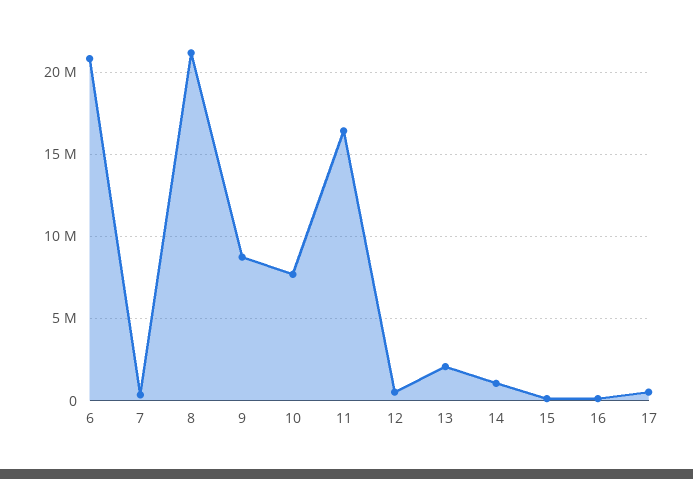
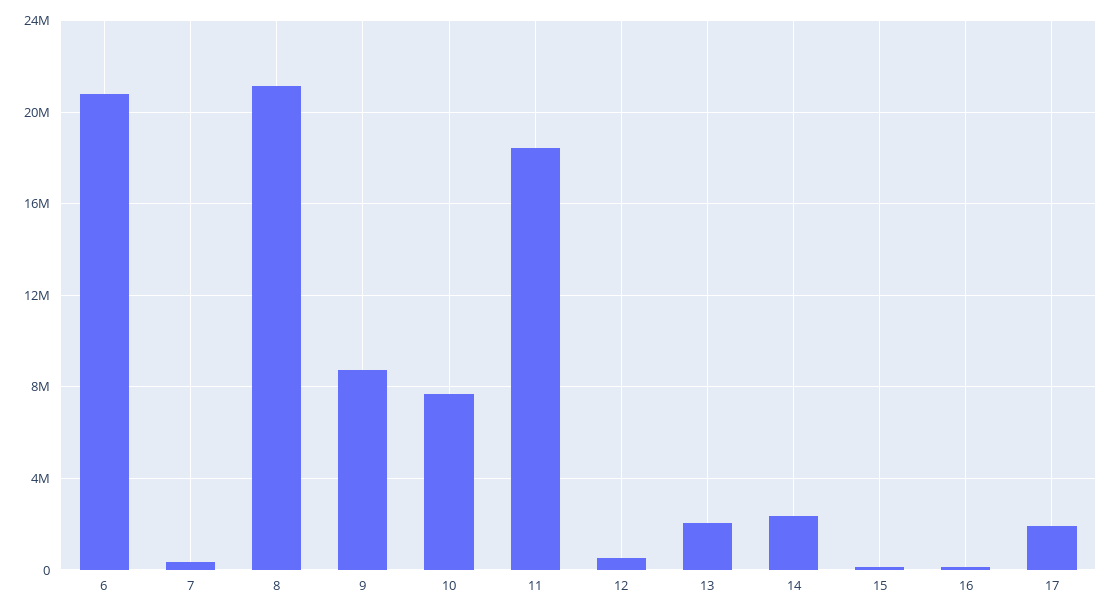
11: 16500000 -> 18500000
14: 1000000 -> 2500000
17: 500000 -> 2000000

